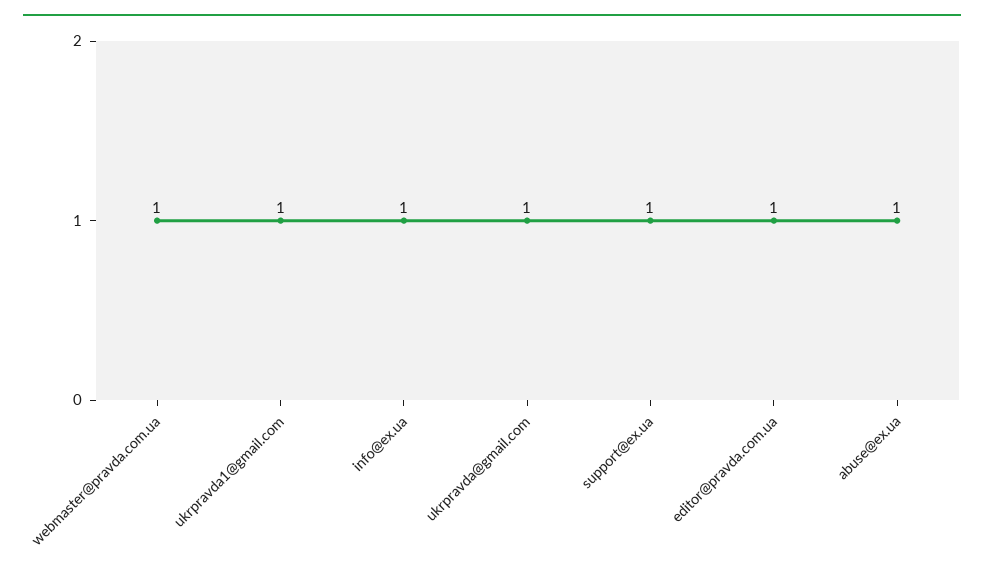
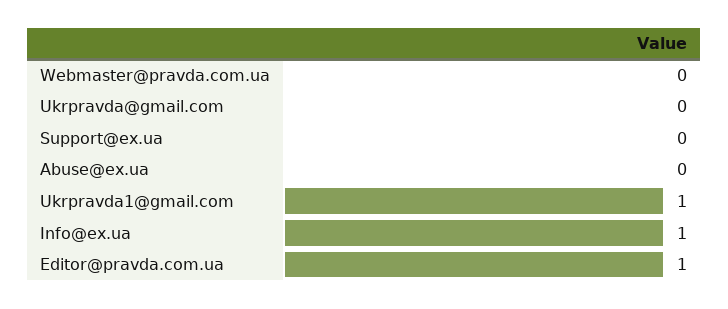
webmaster@pravda.com.ua: 1 -> 0
ukrpravda@gmail.com: 1 -> 0
support@ex.ua: 1 -> 0
abuse@ex.ua: 1 -> 0

